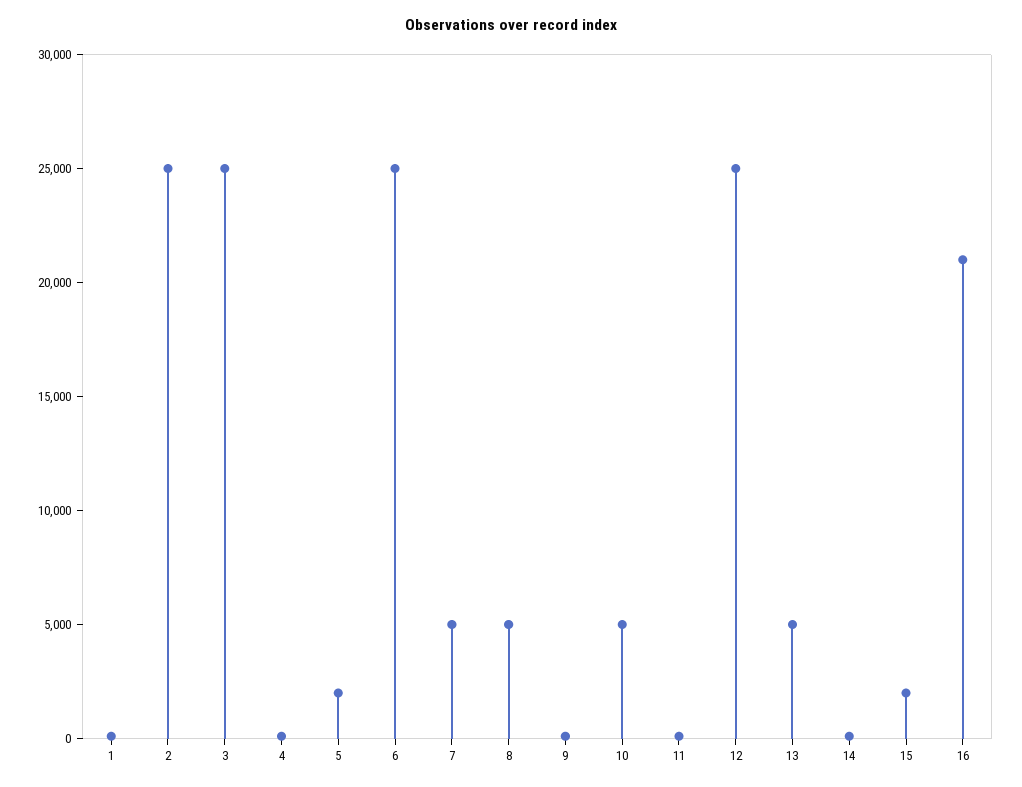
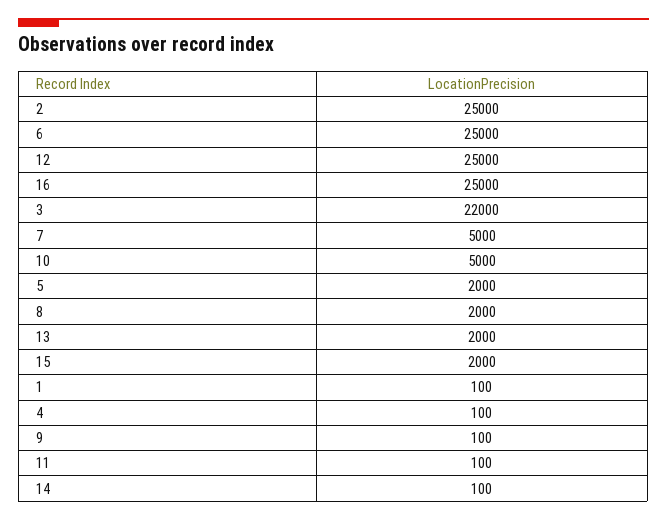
3: 25000 -> 22000
8: 5000 -> 2000
13: 5000 -> 2000
16: 21000 -> 25000

